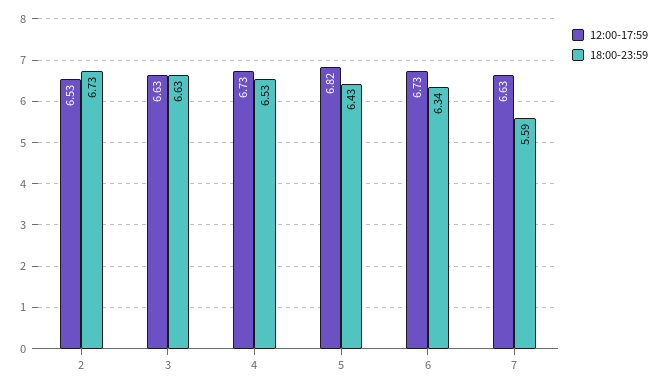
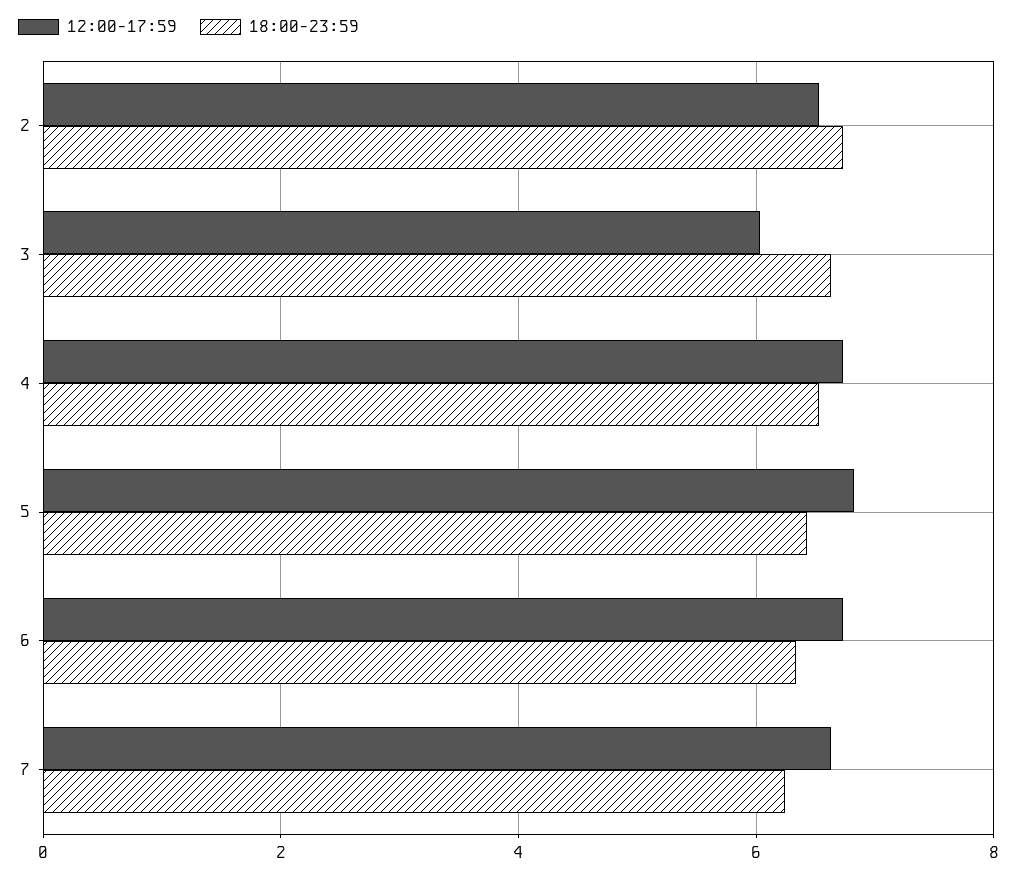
12:00-17:59, 3: 6.63 -> 6
18:00-23:59, 7: 5.59 -> 6.2

